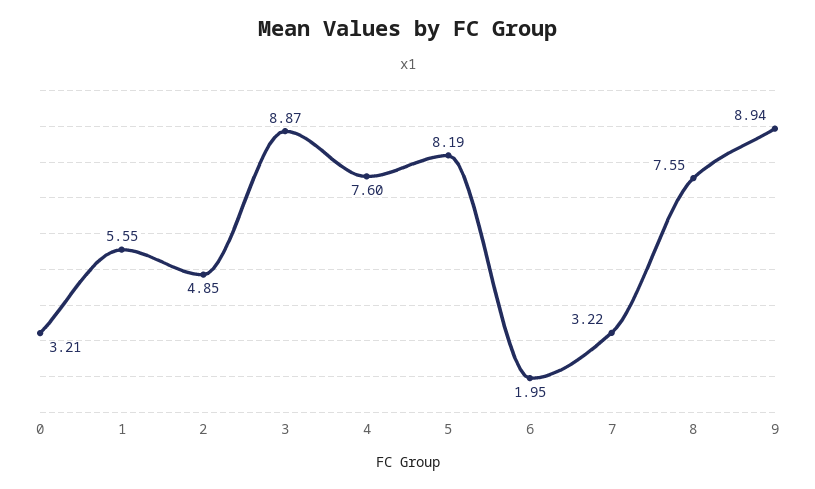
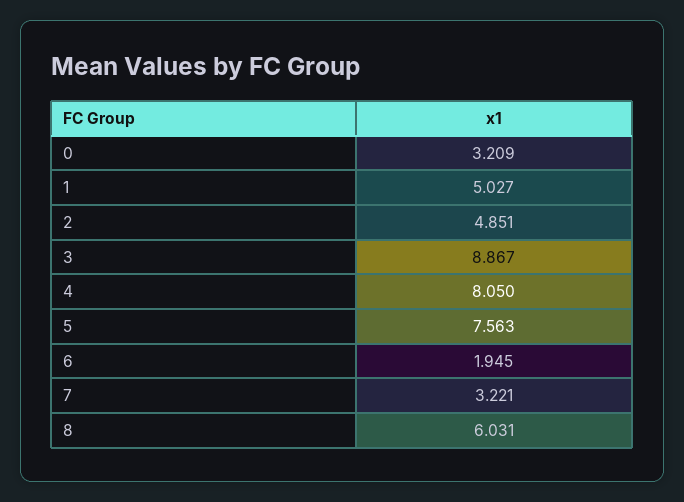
1: 5.55 -> 5.027
4: 7.6 -> 8.05
5: 8.19 -> 7.563
8: 7.55 -> 6.031
9: 8.94 -> none

